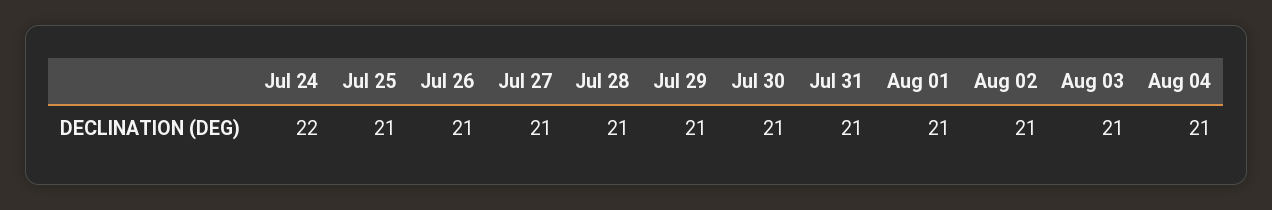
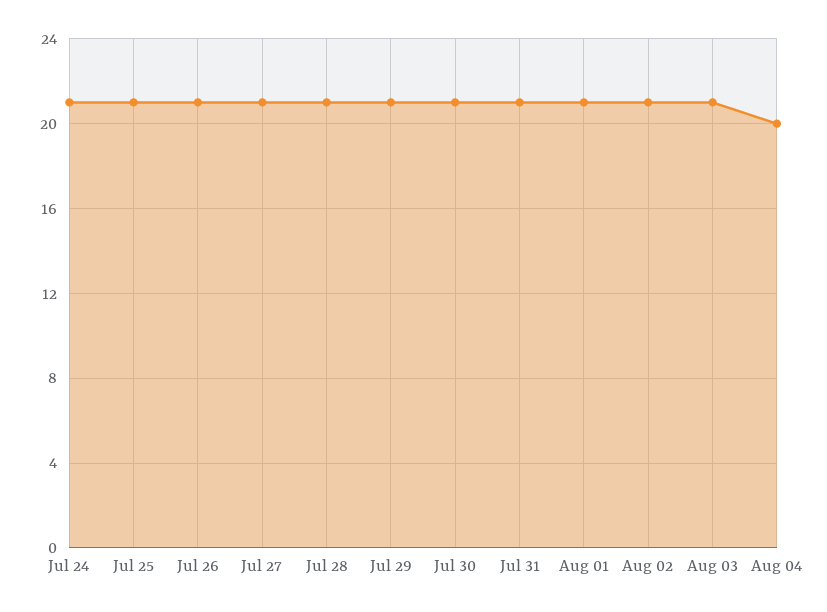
Jul 24: 22 -> 21
Aug 04: 21 -> 20

